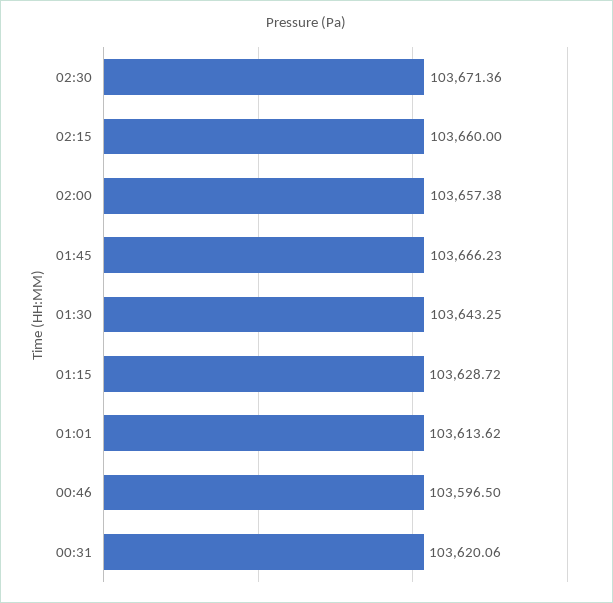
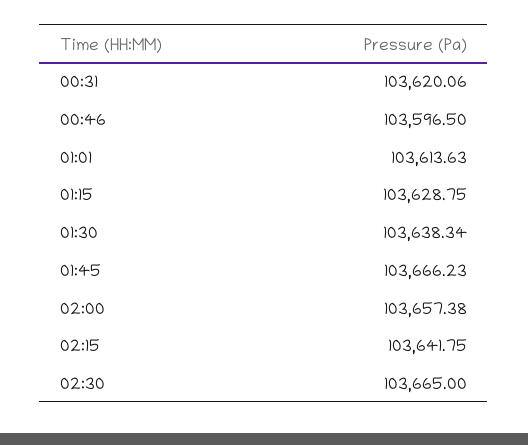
02:30: 103671.36 -> 103665
02:15: 103660 -> 103641.75
01:30: 103643.25 -> 103638.34
01:15: 103628.72 -> 103628.75
01:01: 103613.62 -> 103613.63

